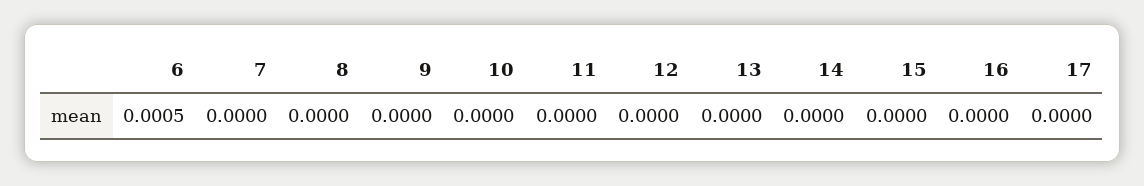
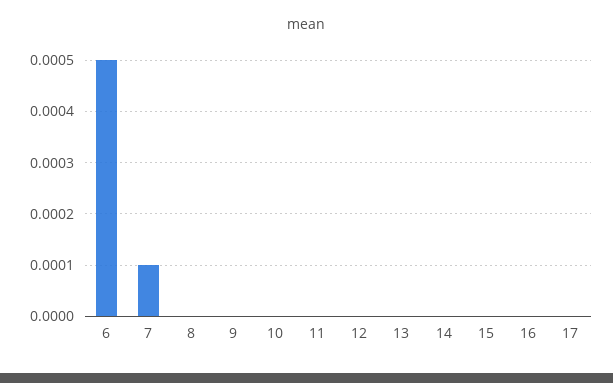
7: 0 -> 0.0001

